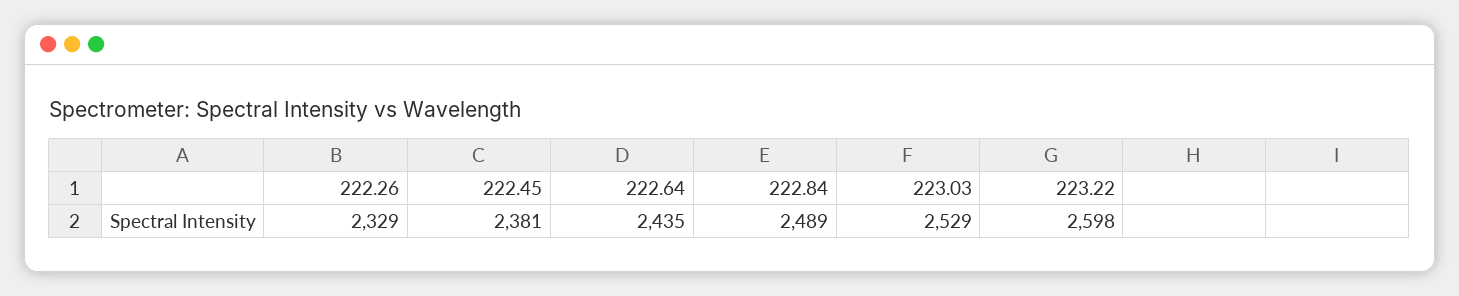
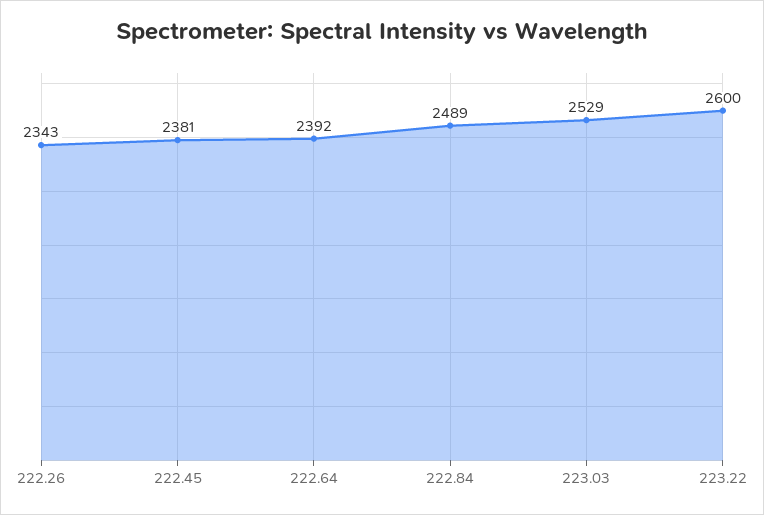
222.26: 2329 -> 2343
222.64: 2435 -> 2392
223.22: 2598 -> 2600

